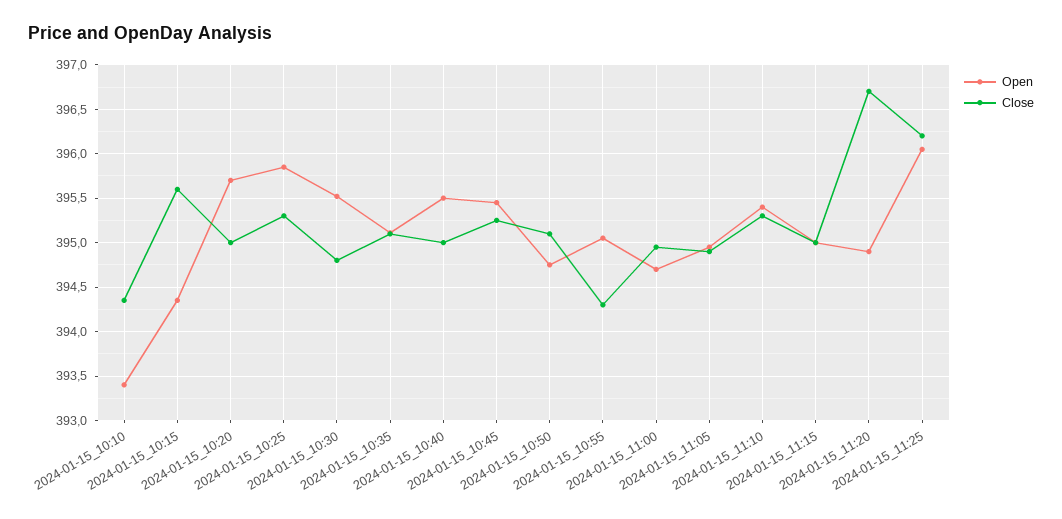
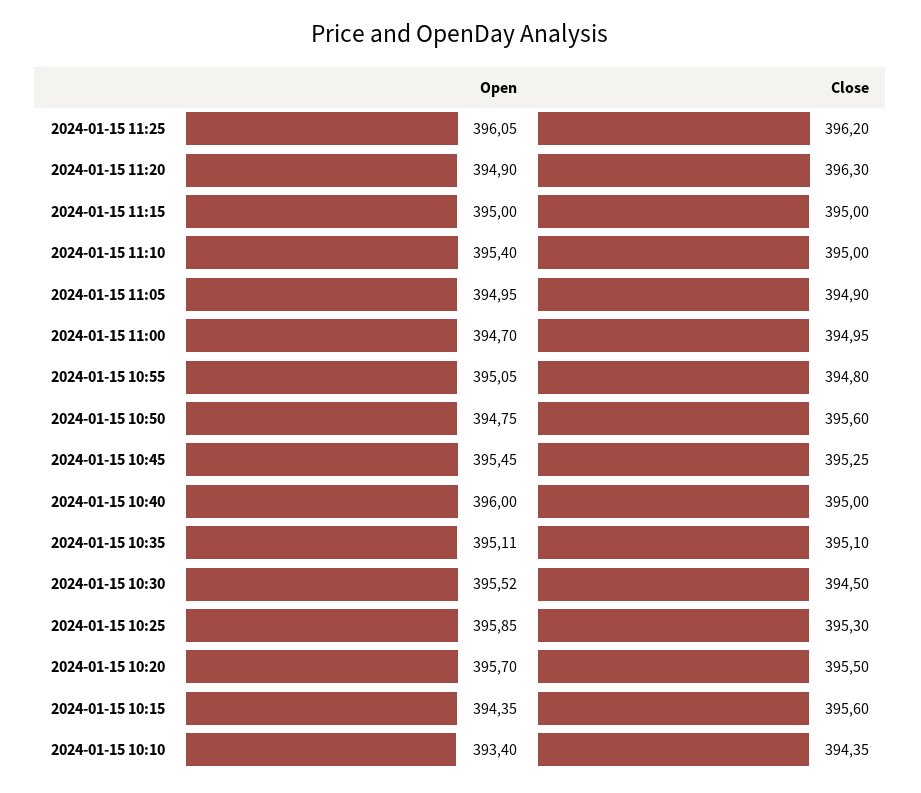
Close, 2024-01-15_10:20: 395 -> 395.5
Close, 2024-01-15_10:30: 394.8 -> 394.5
Open, 2024-01-15_10:40: 395.5 -> 396
Close, 2024-01-15_10:50: 395.1 -> 395.6
Close, 2024-01-15_10:55: 394.3 -> 394.8
Close, 2024-01-15_11:10: 395.3 -> 395
Close, 2024-01-15_11:20: 396.7 -> 396.3

